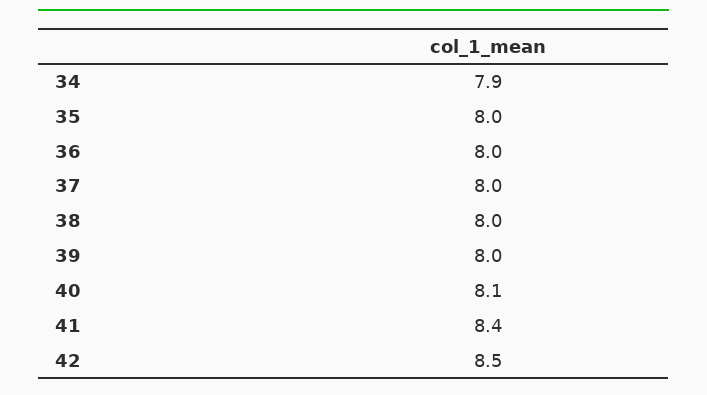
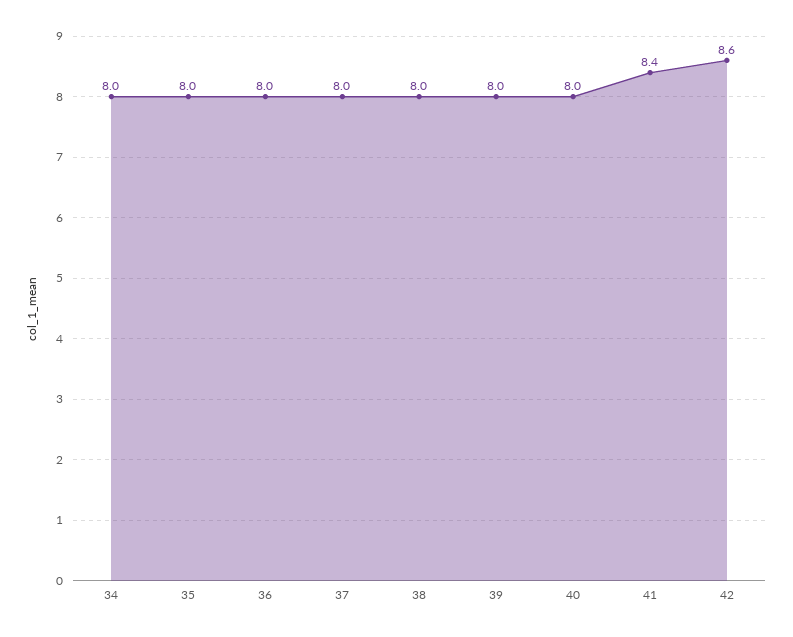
34: 7.9 -> 8
40: 8.1 -> 8
42: 8.5 -> 8.6

